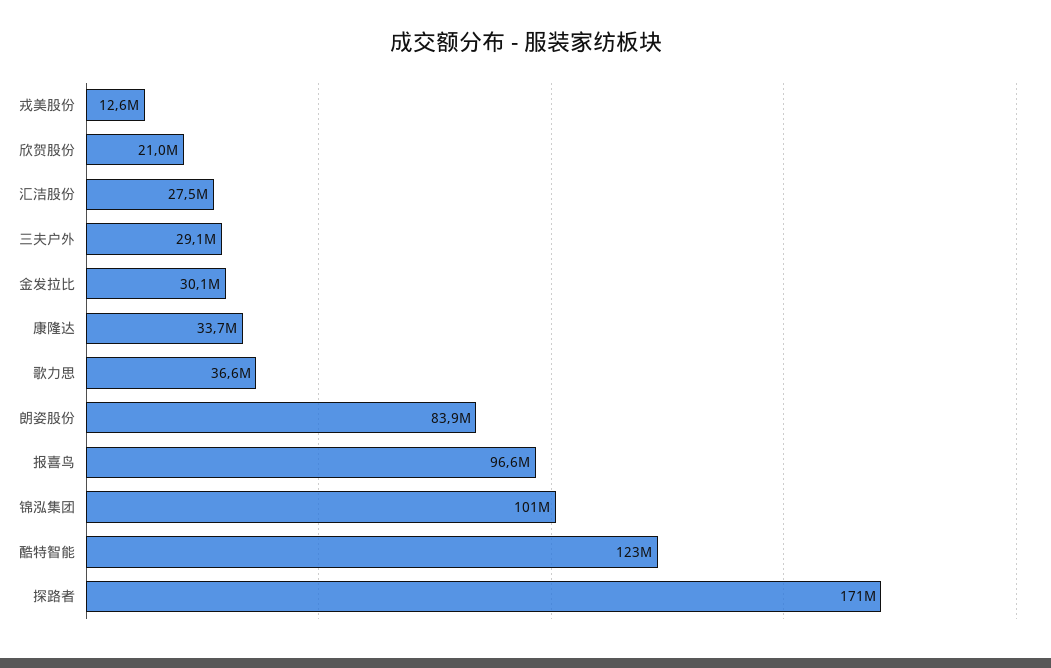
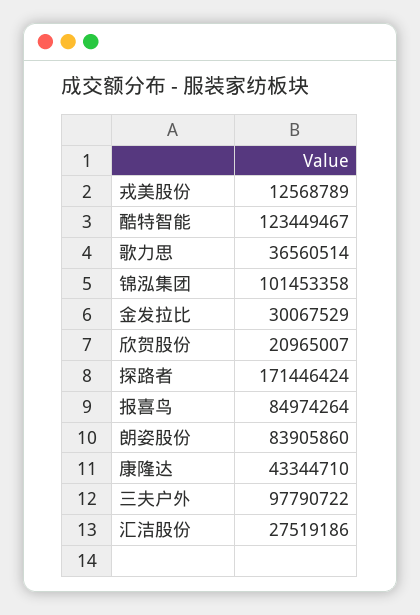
三夫户外: 29100000 -> 97790722
康隆达: 33700000 -> 43344710
报喜鸟: 96600000 -> 84974264

